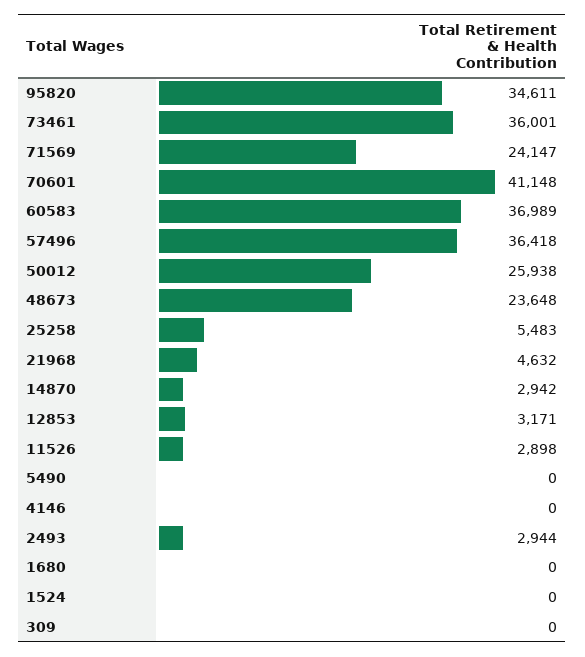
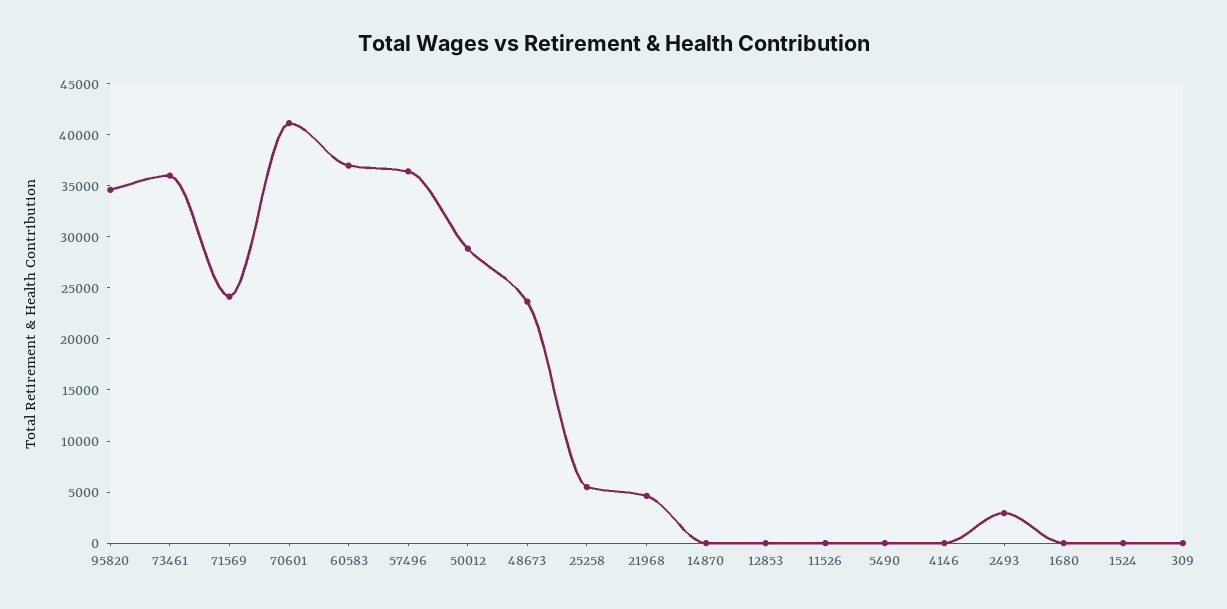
50012: 25938 -> 29000
14870: 2942 -> 0
12853: 3171 -> 0
11526: 2898 -> 0

